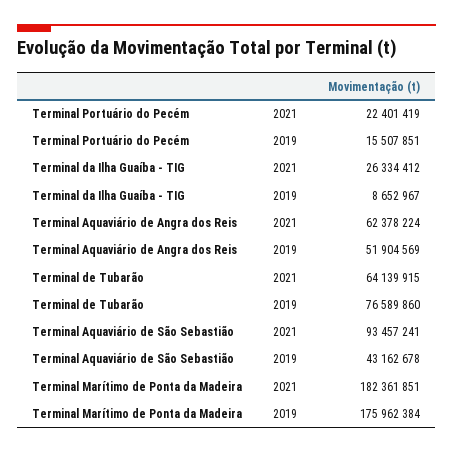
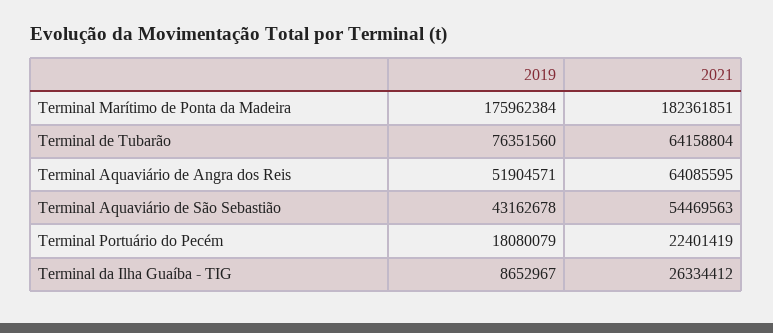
Terminal Portuário do Pecém, 2019: 15507851 -> 18080079
Terminal Aquaviário de Angra dos Reis, 2021: 62378224 -> 64085595
Terminal Aquaviário de Angra dos Reis, 2019: 51904569 -> 51904571
Terminal de Tubarão, 2021: 64139915 -> 64158804
Terminal de Tubarão, 2019: 76589860 -> 76351560
Terminal Aquaviário de São Sebastião, 2021: 93457241 -> 54469563

